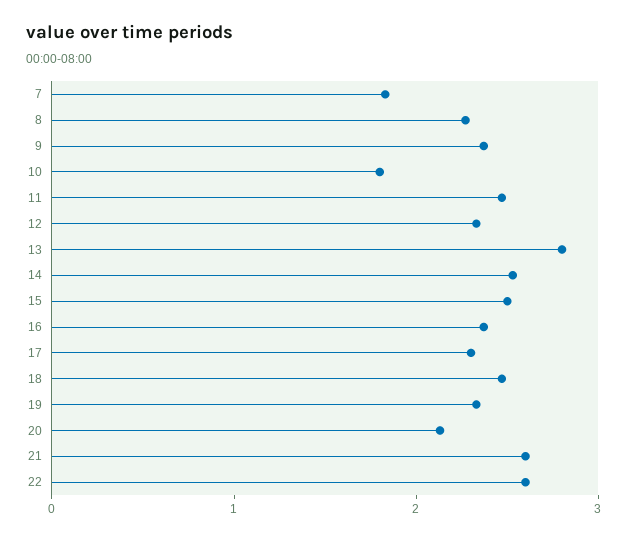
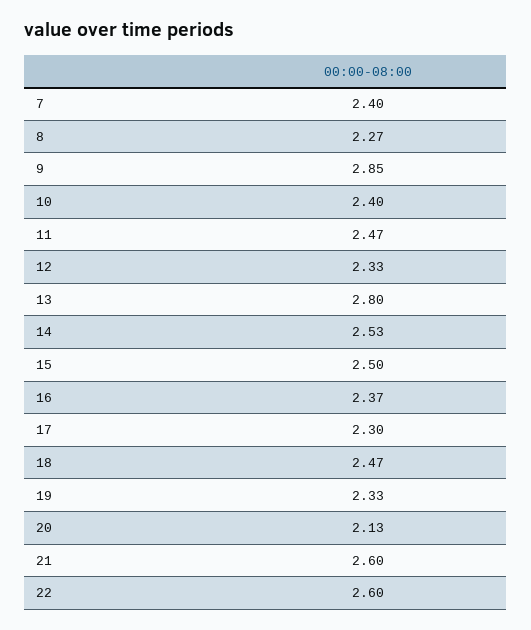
7: 1.8 -> 2.4
9: 2.4 -> 2.85
10: 1.8 -> 2.4

